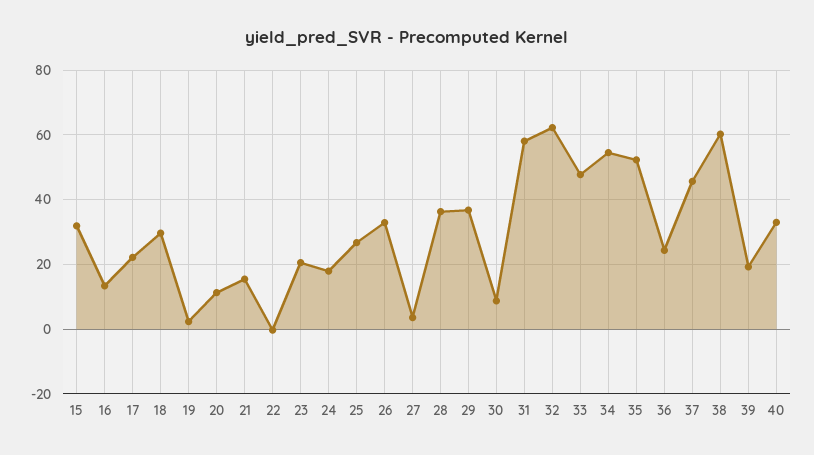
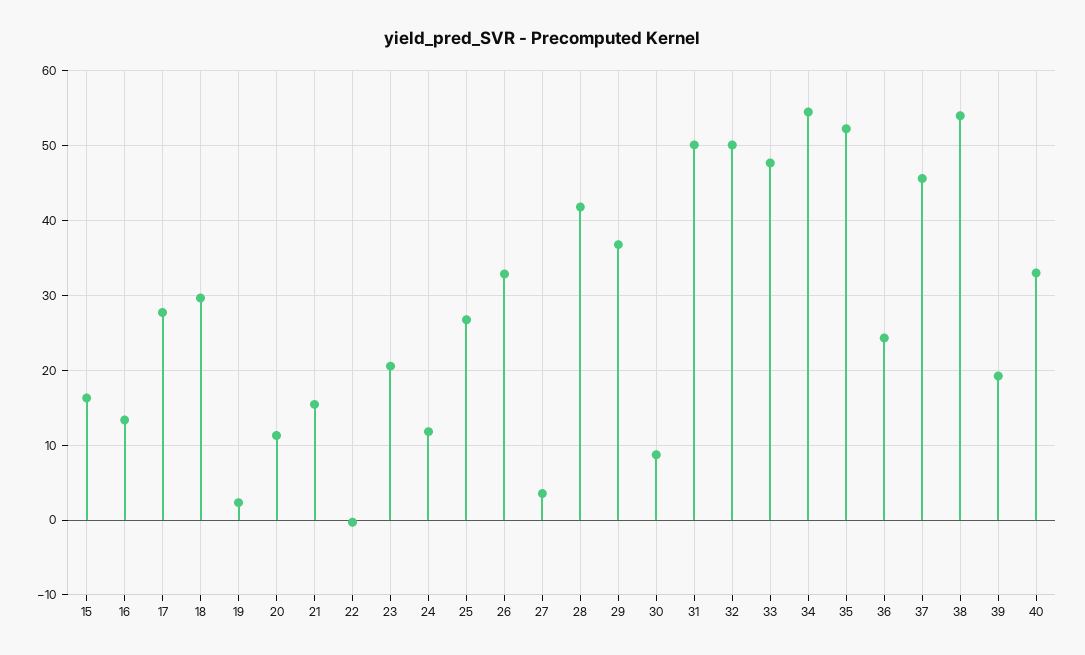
15: 32 -> 16
17: 22 -> 28
24: 18 -> 12
28: 36 -> 42
31: 58 -> 50
32: 62 -> 50
38: 60 -> 54

